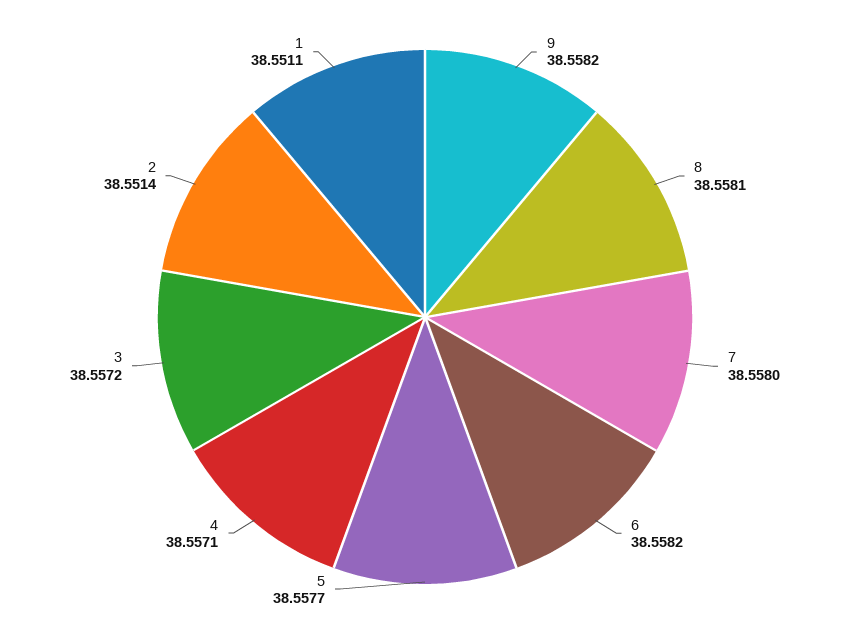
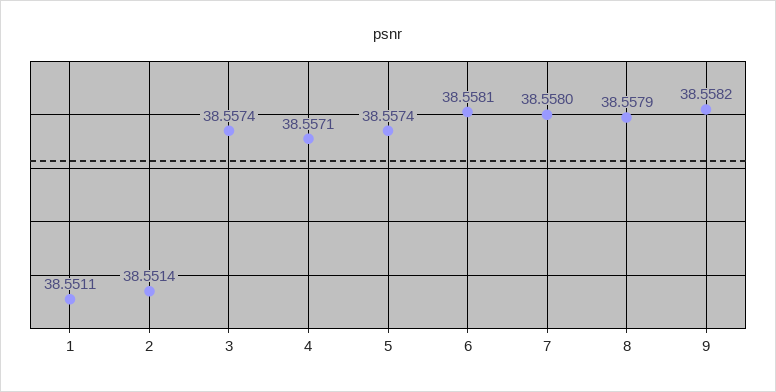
8: 38.5581 -> 38.5579
6: 38.5582 -> 38.5581
5: 38.5577 -> 38.5574
3: 38.5572 -> 38.5574

